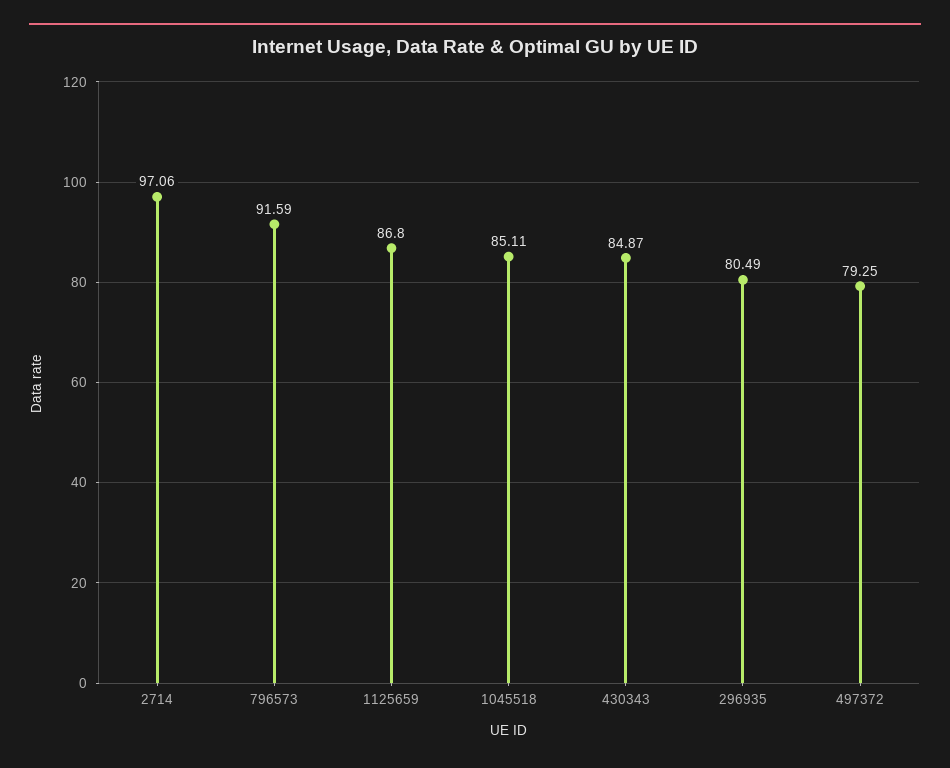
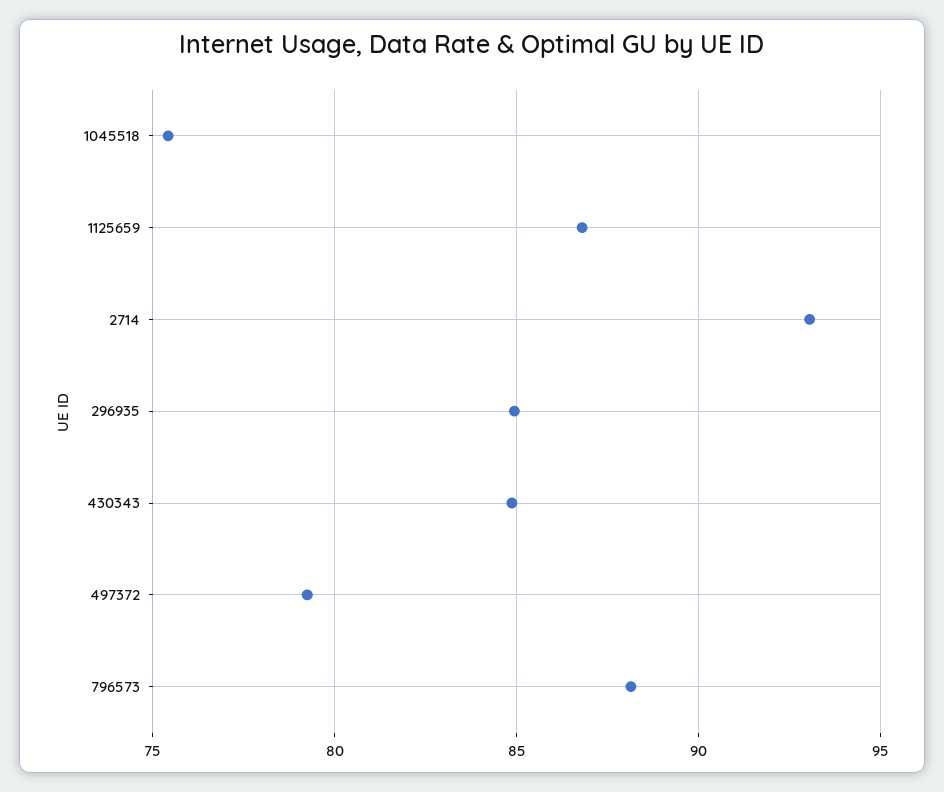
2714: 97.06 -> 93
796573: 91.59 -> 88
1045518: 85.11 -> 75.5
296935: 80.49 -> 85

